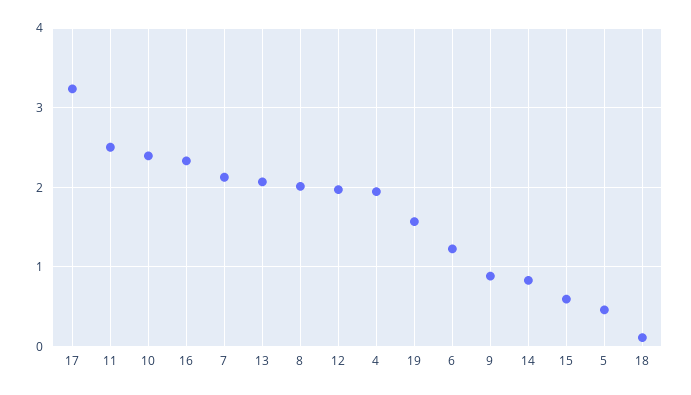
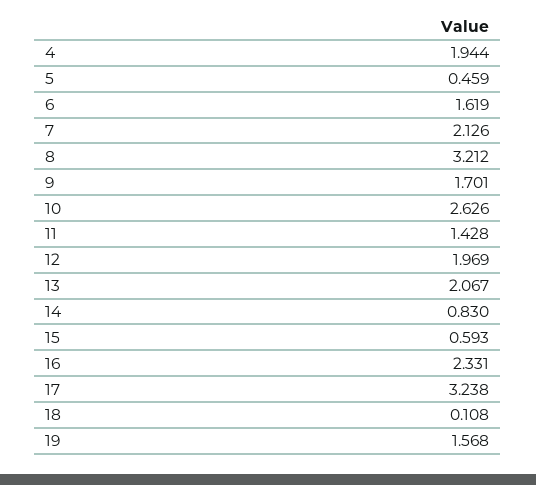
11: 2.5 -> 1.428
10: 2.4 -> 2.626
8: 2 -> 3.212
6: 1.2 -> 1.619
9: 0.9 -> 1.701

